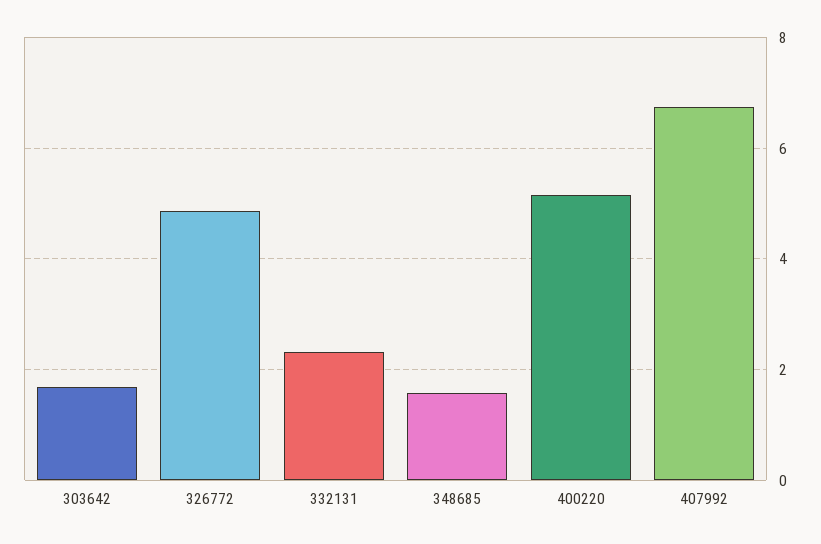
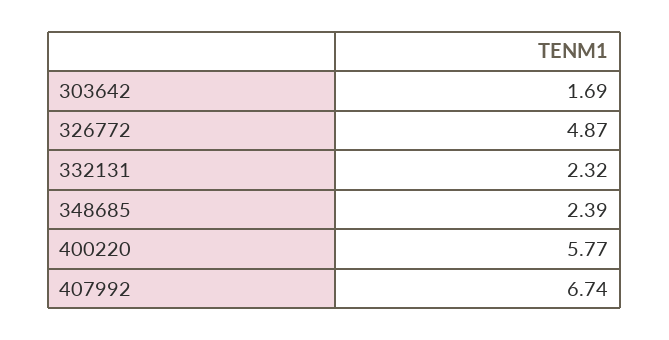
348685: 1.6 -> 2.39
400220: 5.2 -> 5.77

